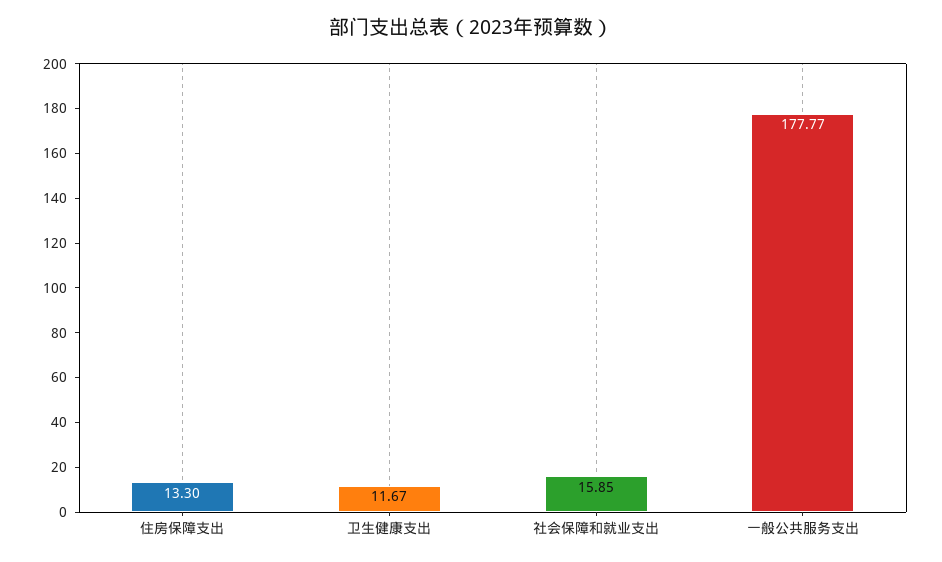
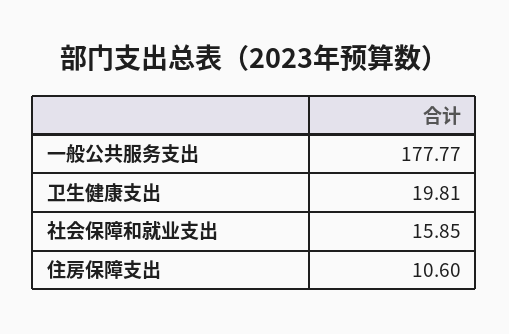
住房保障支出: 13.3 -> 10.6
卫生健康支出: 11.67 -> 19.81

